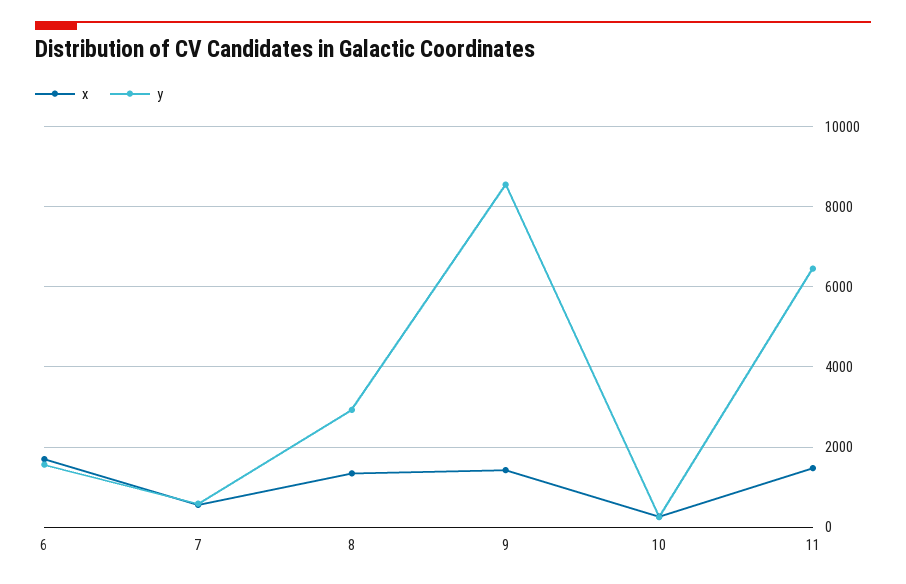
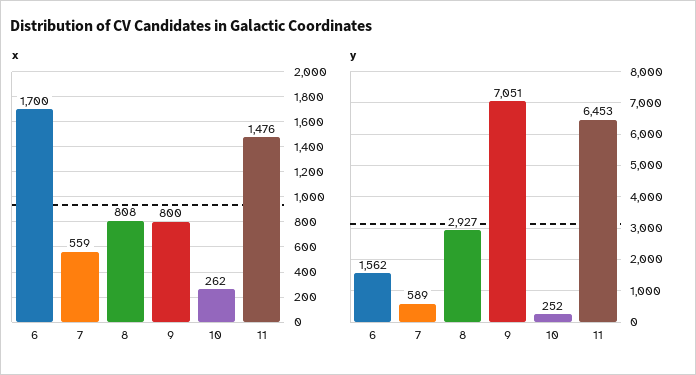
x, 8: 1400 -> 808
x, 9: 1400 -> 800
y, 9: 8600 -> 7051

